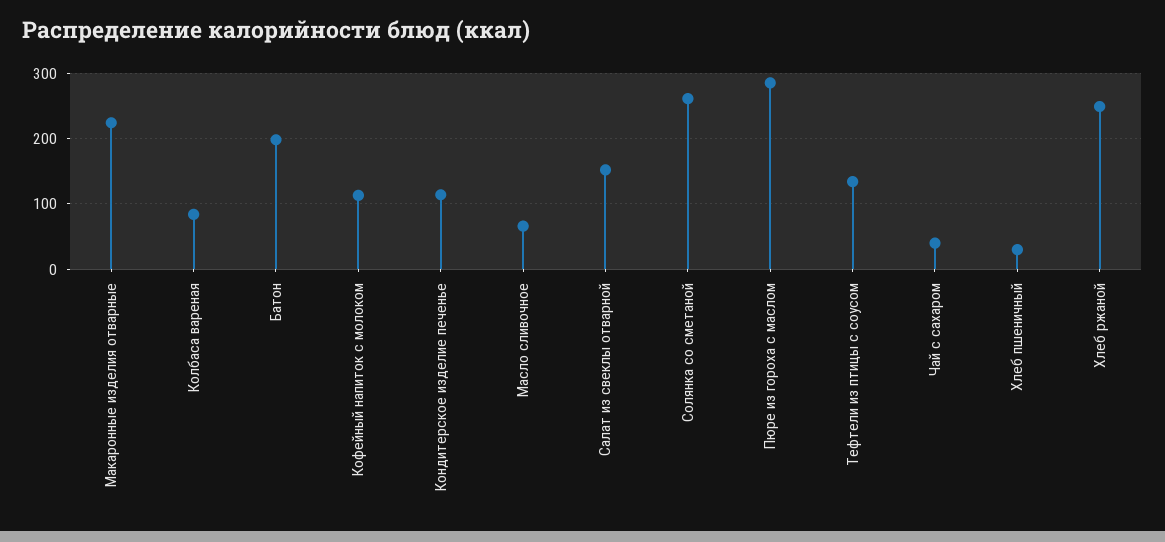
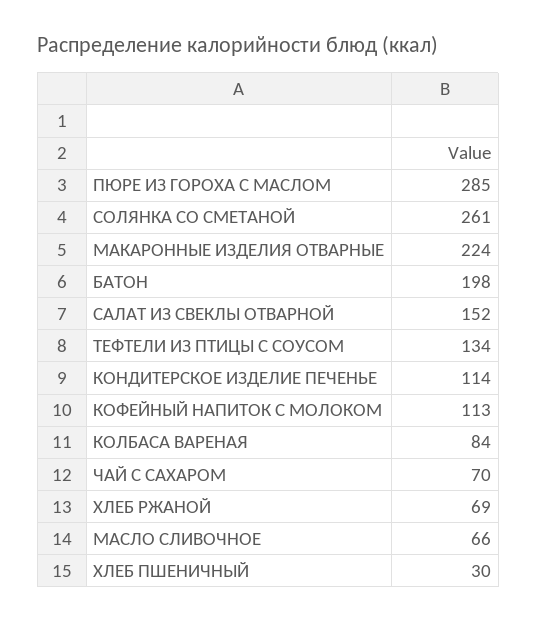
Чай с сахаром: 40 -> 70
Хлеб ржаной: 250 -> 69

